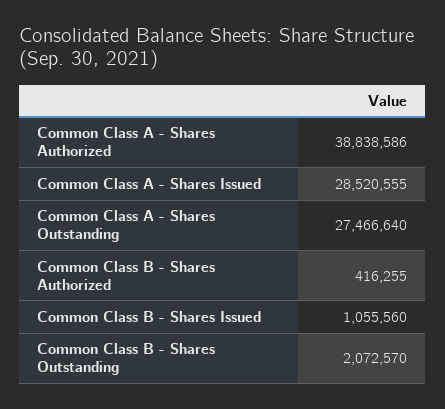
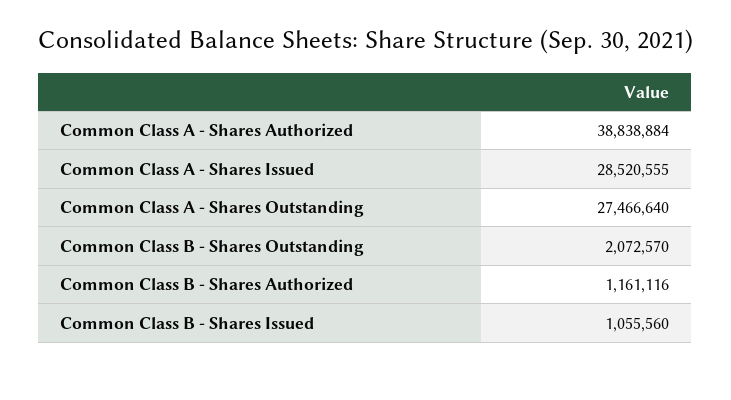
Common Class A - Shares Authorized: 38838586 -> 38838884
Common Class B - Shares Authorized: 416255 -> 1161116

